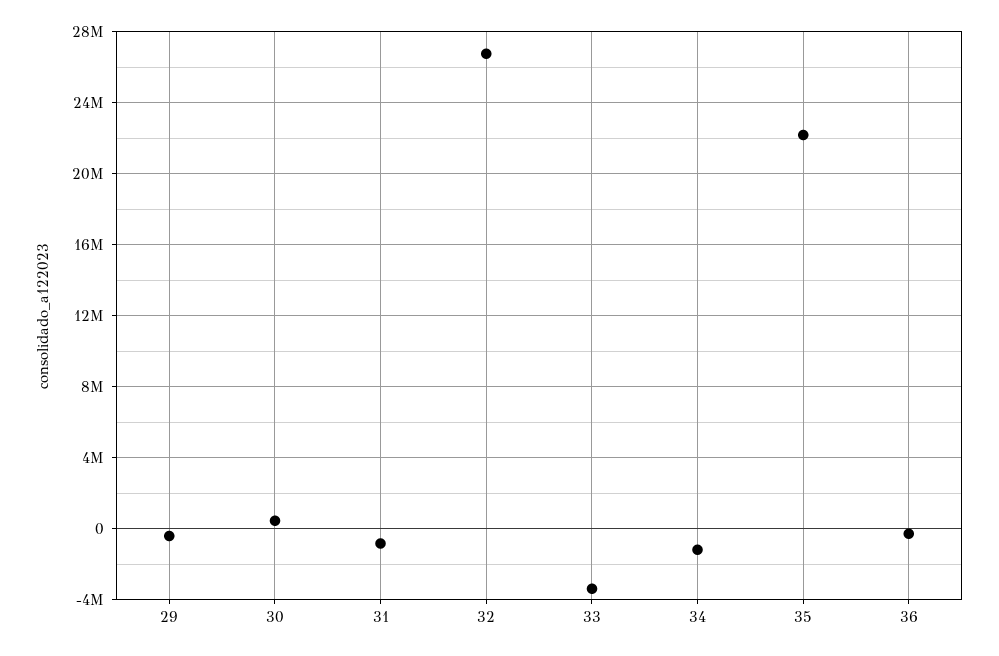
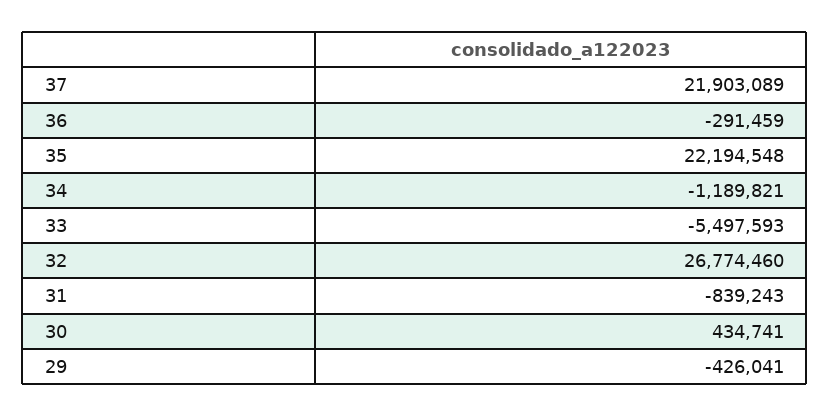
33: -3500000 -> -5497593
37: none -> 21903089

